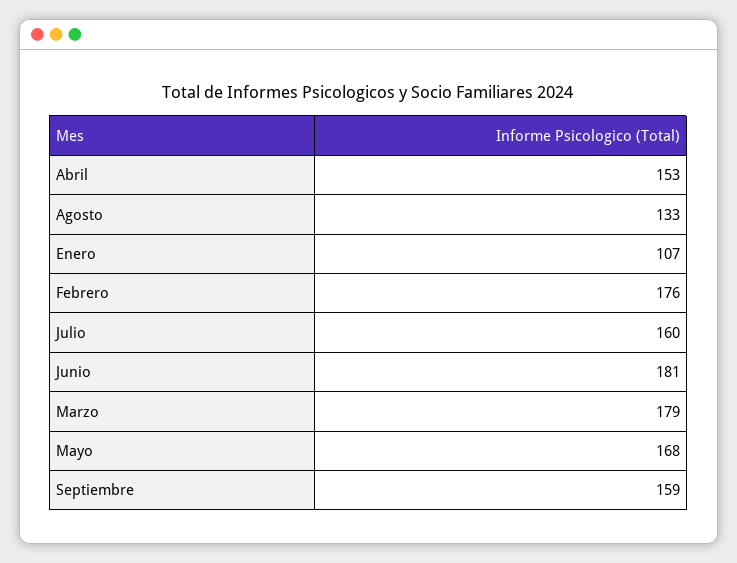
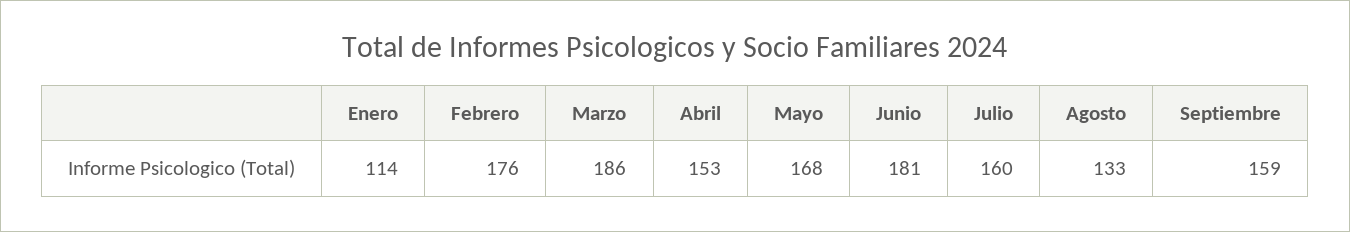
Enero: 107 -> 114
Marzo: 179 -> 186

